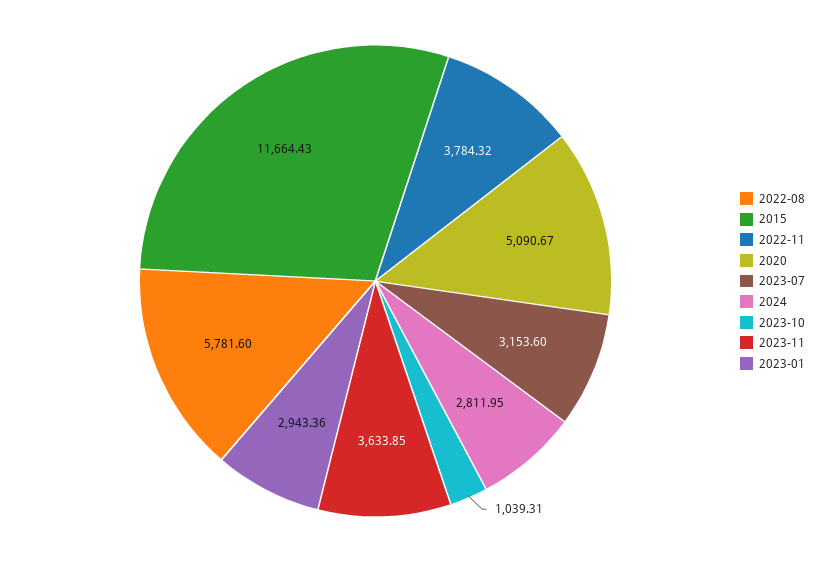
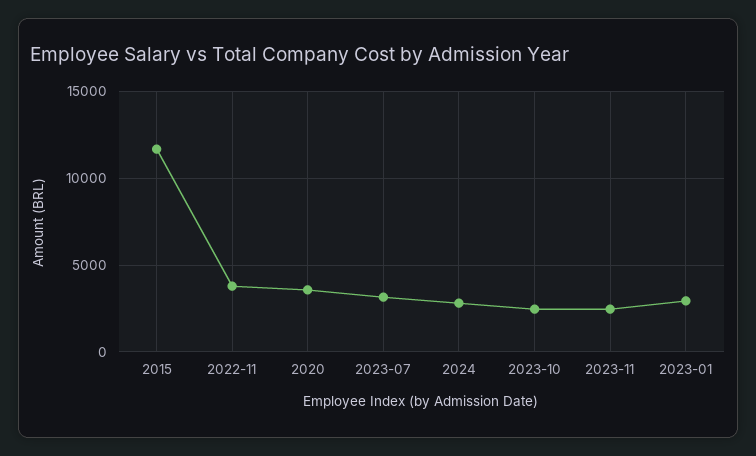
2022-08: 5781.6 -> none
2020: 5090.67 -> 3500
2023-10: 1039.31 -> 2500
2023-11: 3633.85 -> 2500

